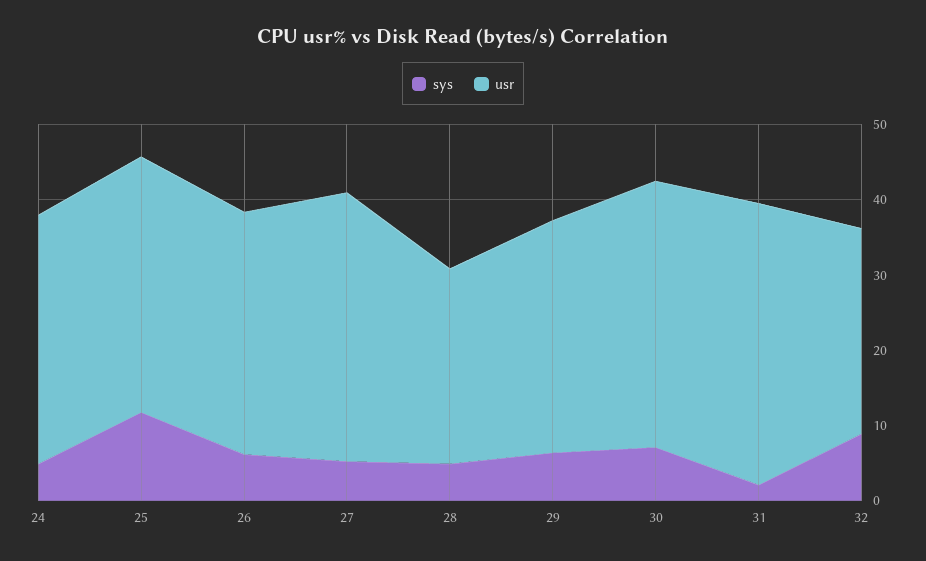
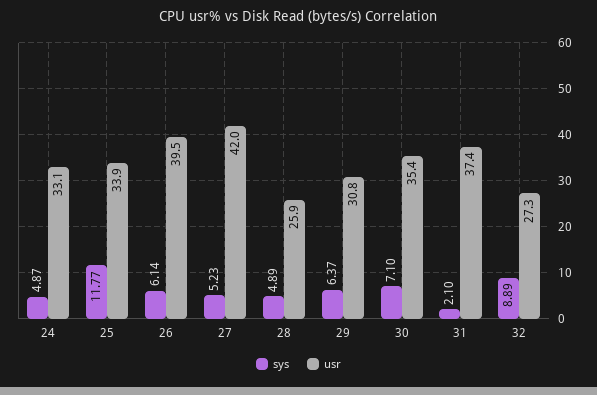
usr, 26: 32 -> 39.5
usr, 27: 36 -> 42

